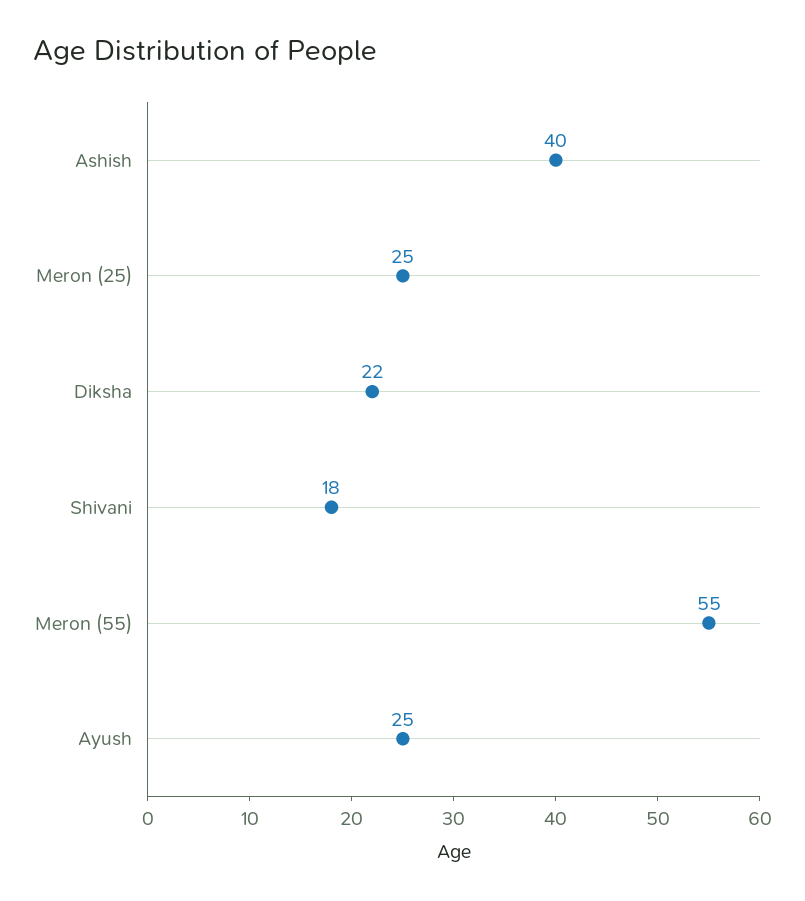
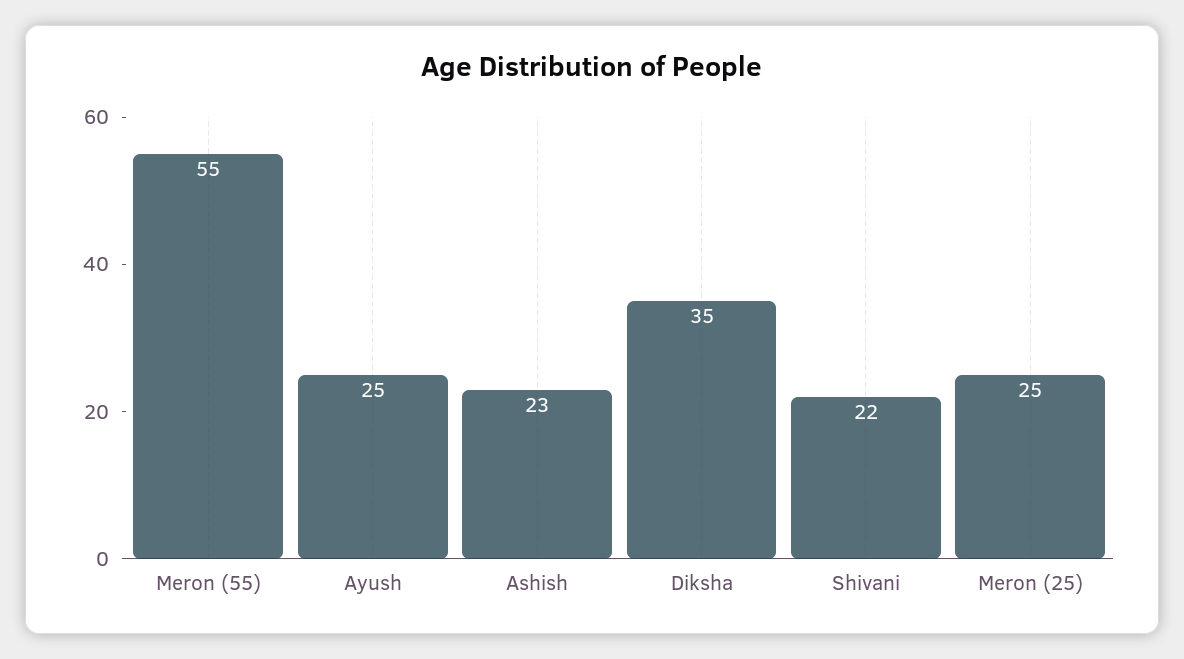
Ashish: 40 -> 23
Diksha: 22 -> 35
Shivani: 18 -> 22

